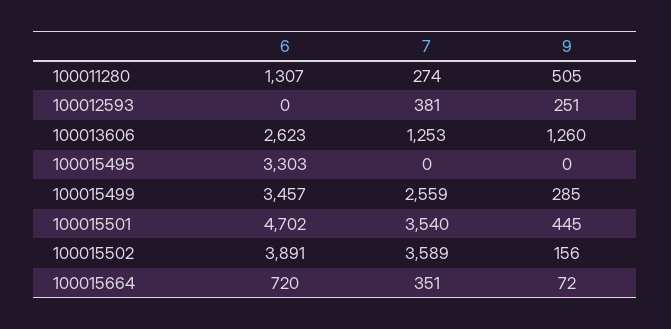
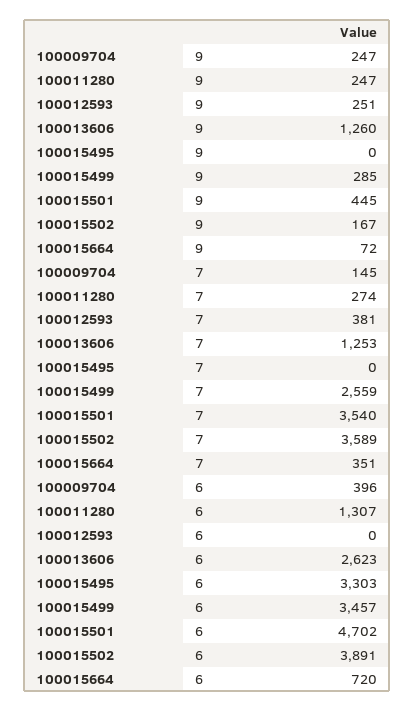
9, 100011280: 505 -> 247
9, 100015502: 156 -> 167
9, 100009704: none -> 247
7, 100009704: none -> 145
6, 100009704: none -> 396

